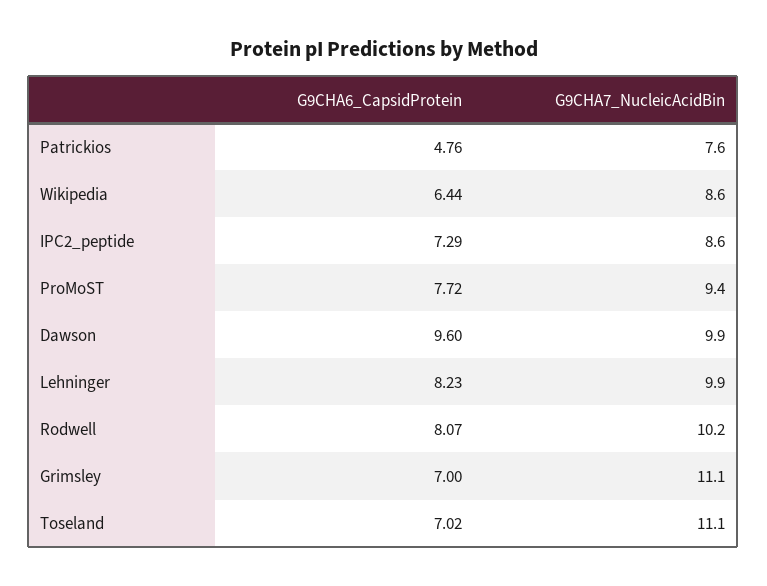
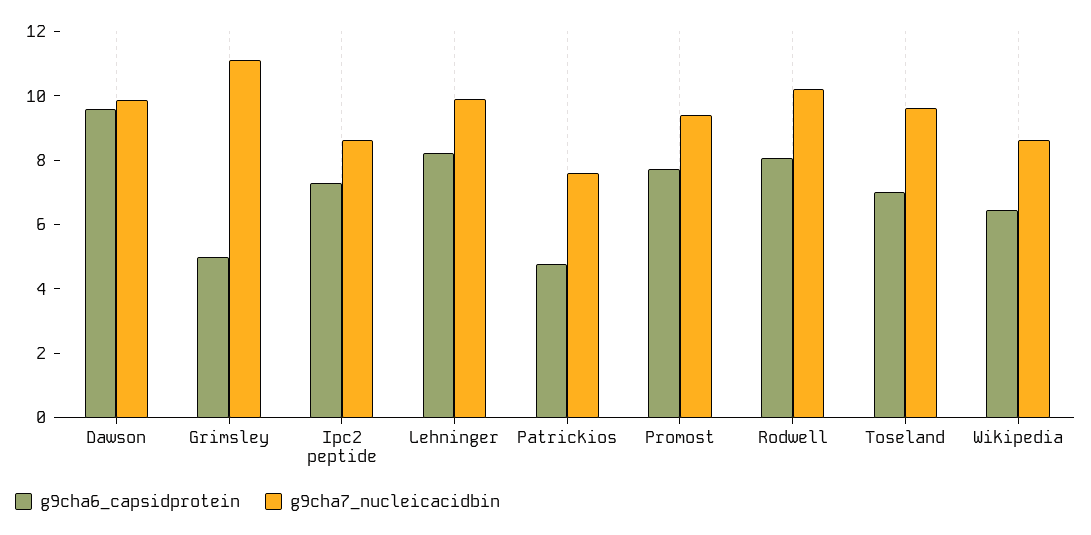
G9CHA6_CapsidProtein, Grimsley: 7 -> 5
G9CHA7_NucleicAcidBin, Toseland: 11.1 -> 9.5

